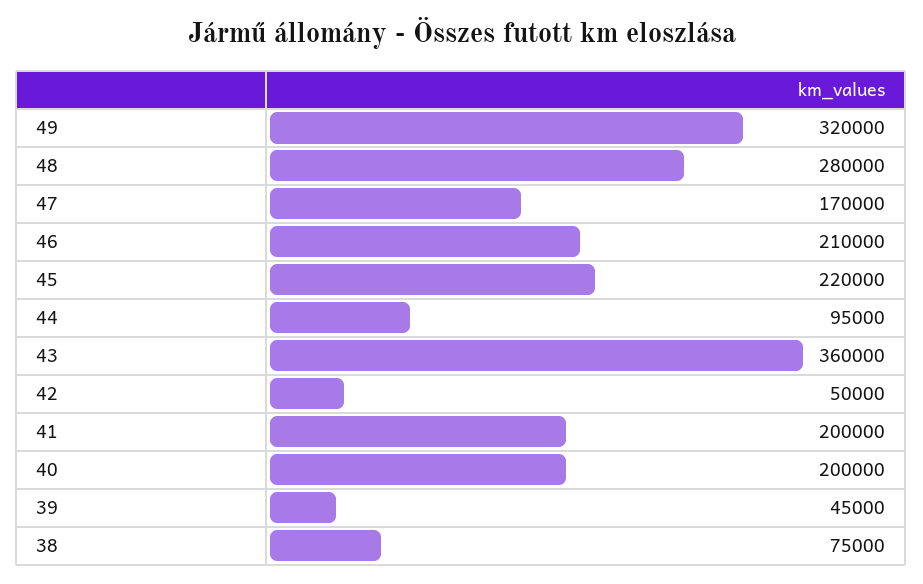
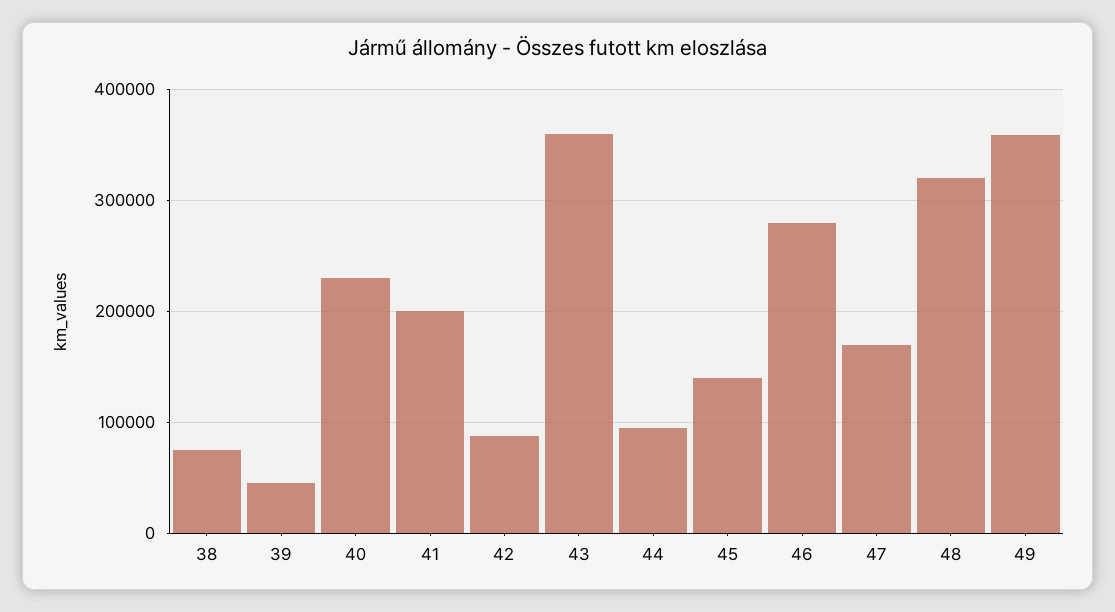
49: 320000 -> 360000
48: 280000 -> 320000
46: 210000 -> 280000
45: 220000 -> 140000
42: 50000 -> 90000
40: 200000 -> 230000

